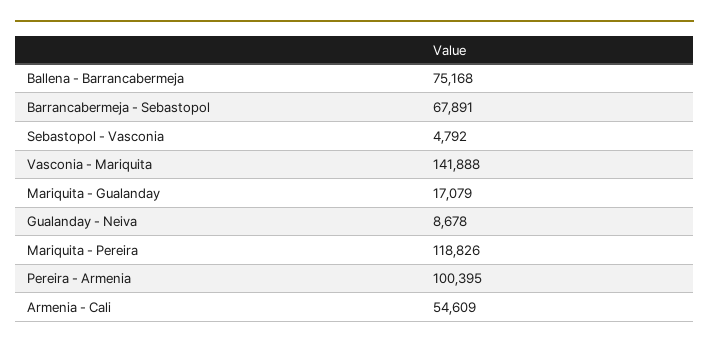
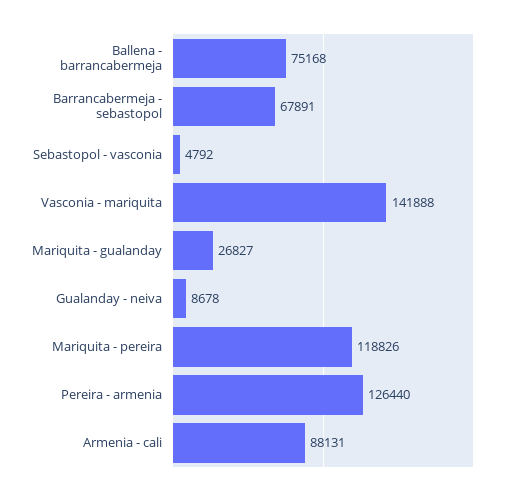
Mariquita - Gualanday: 17079 -> 26827
Pereira - Armenia: 100395 -> 126440
Armenia - Cali: 54609 -> 88131

